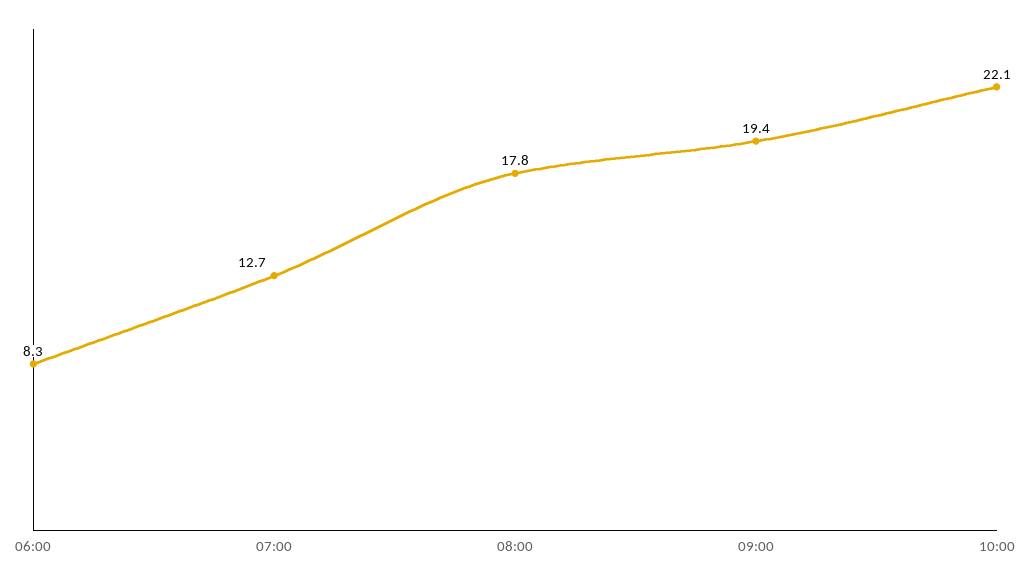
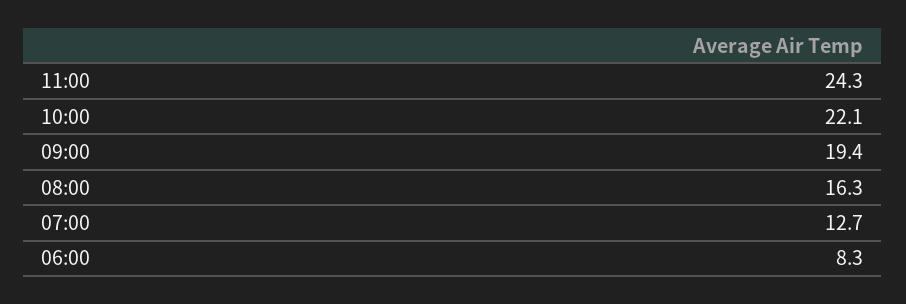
08:00: 17.8 -> 16.3
11:00: none -> 24.3

